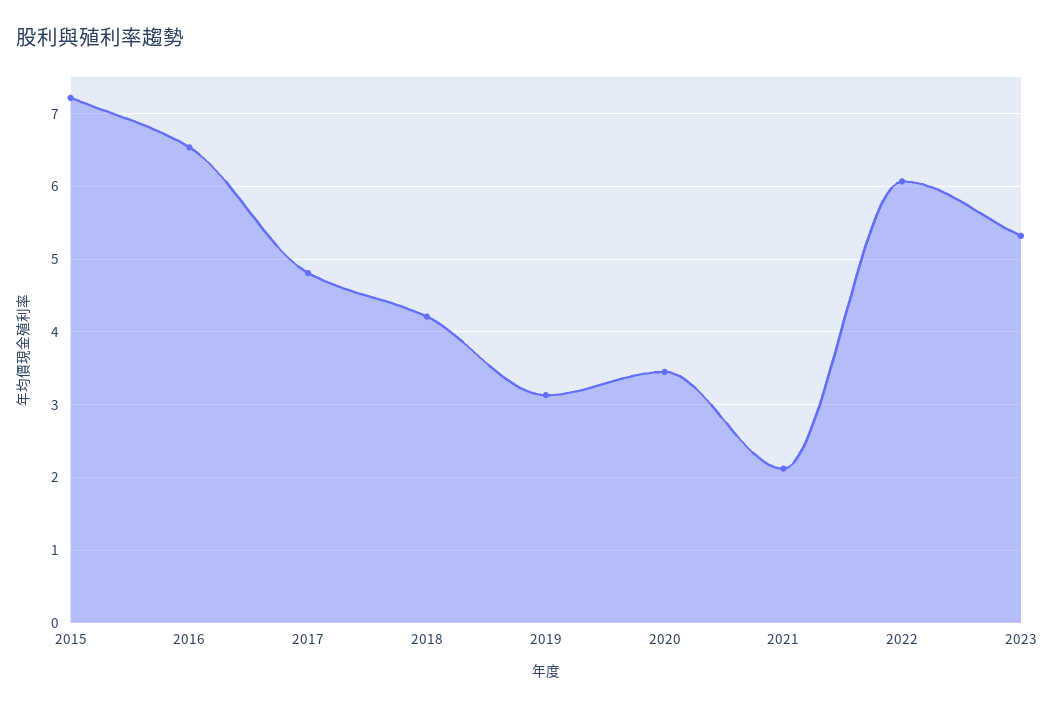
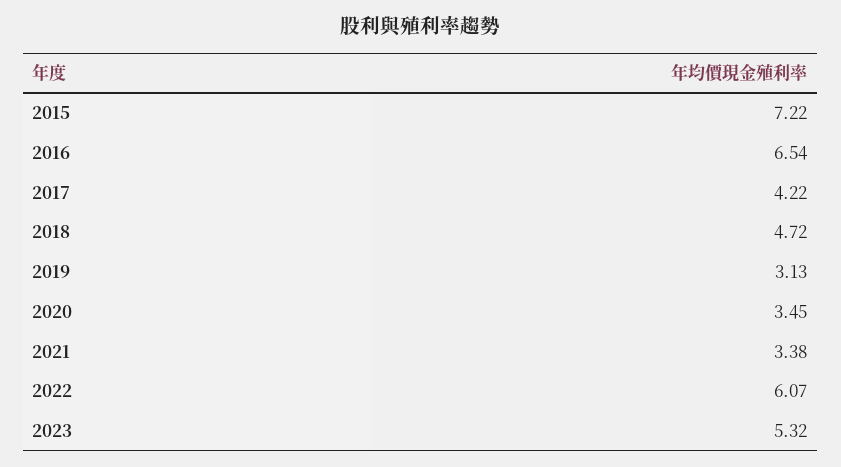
2017: 4.8 -> 4.22
2018: 4.2 -> 4.72
2021: 2.1 -> 3.38

